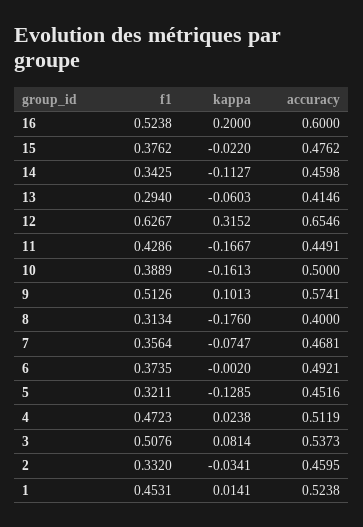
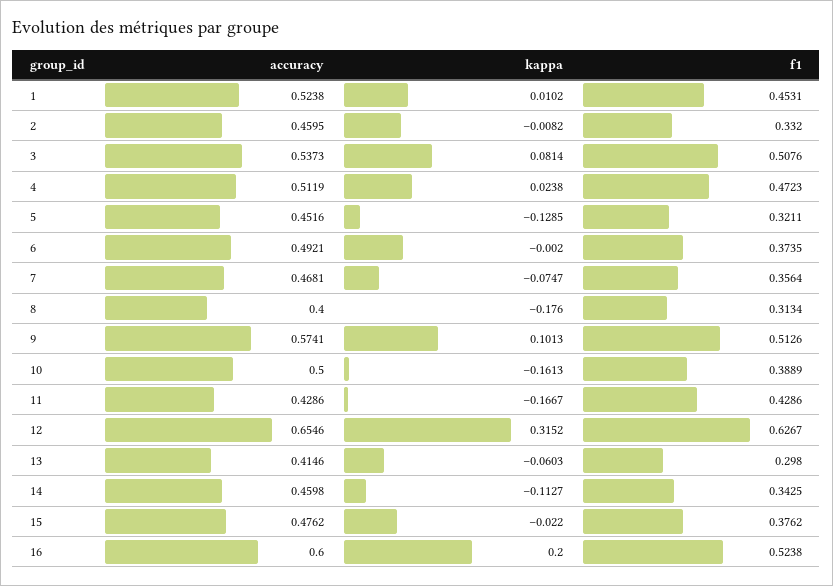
f1, 13: 0.294 -> 0.298
accuracy, 11: 0.4491 -> 0.4286
kappa, 2: -0.0341 -> -0.0082
kappa, 1: 0.0141 -> 0.0102

